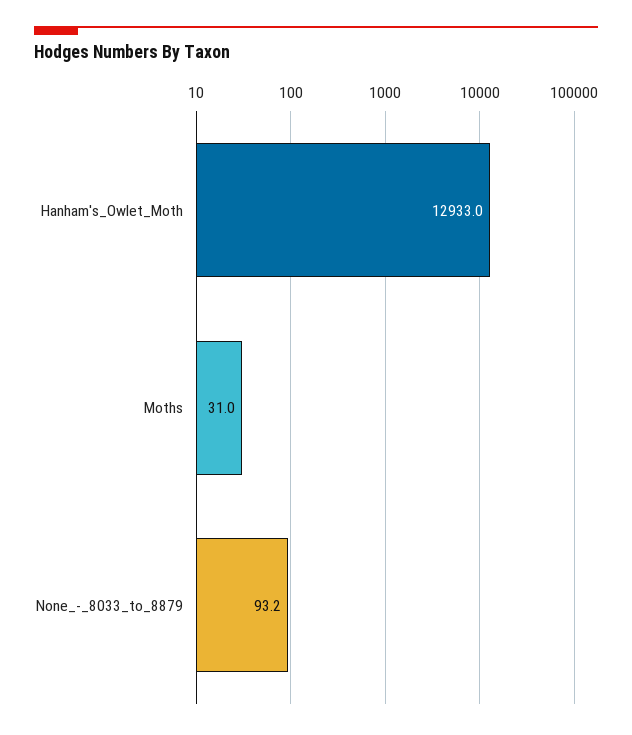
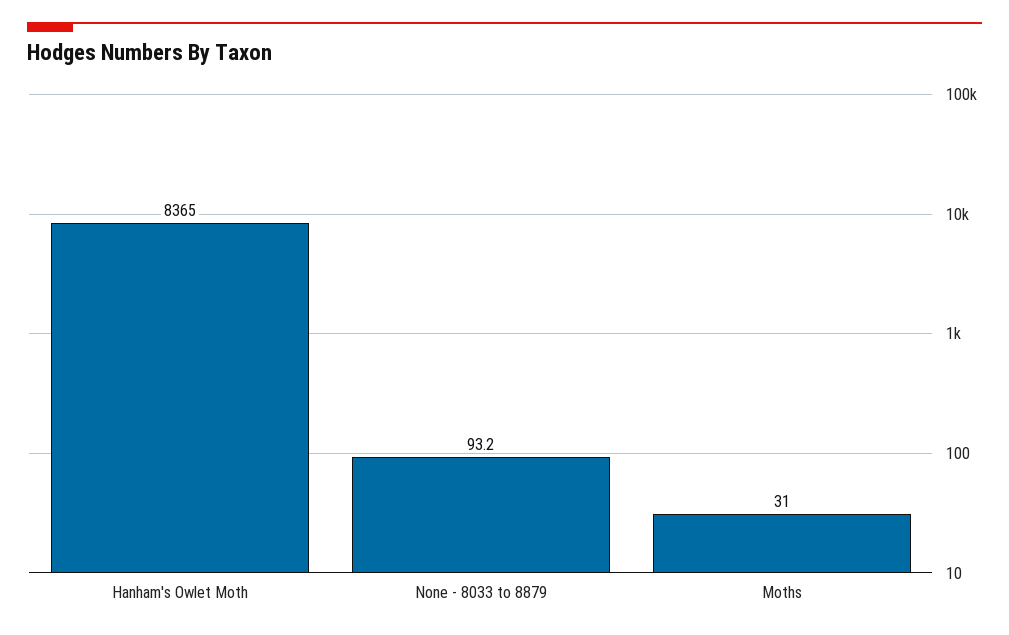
Hanham's_Owlet_Moth: 12933 -> 8365

